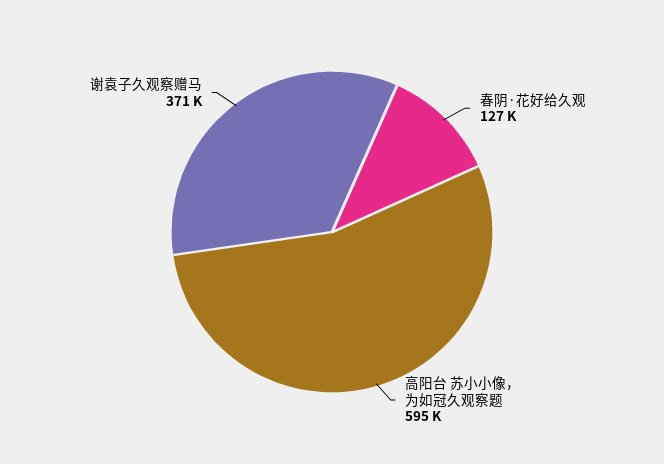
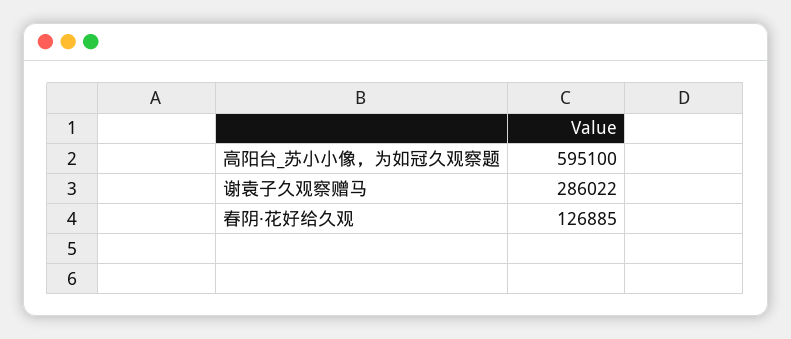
谢袁子久观察赠马: 371000 -> 286022

